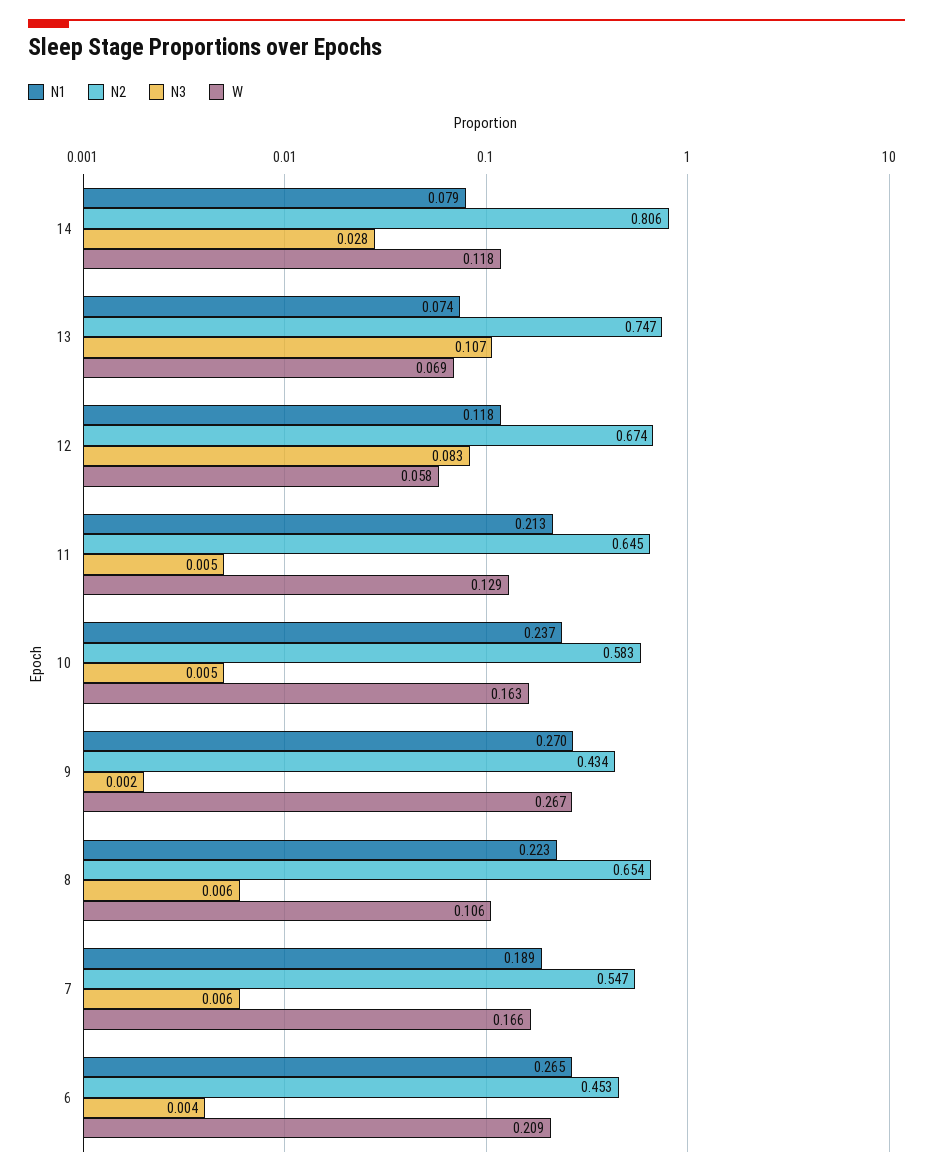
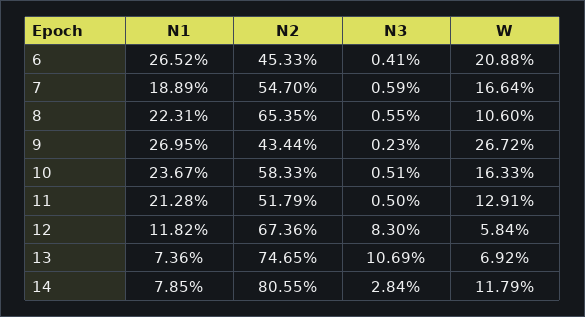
N2, 11: 0.645 -> 0.5179

